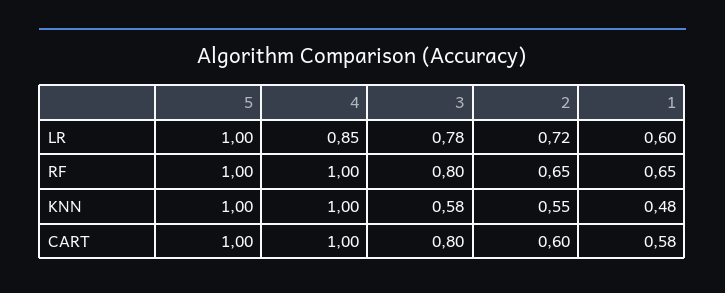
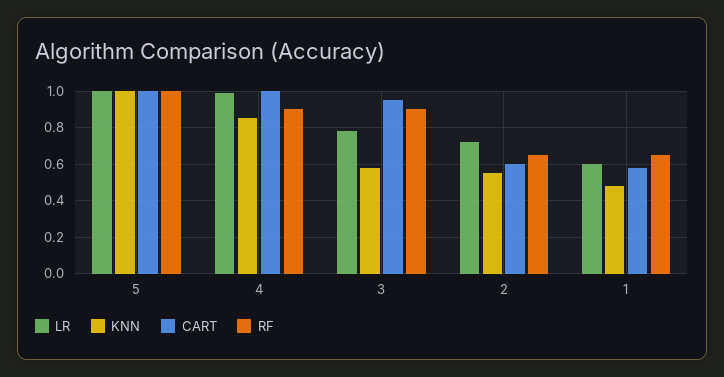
LR, 4: 0.85 -> 1
RF, 4: 1 -> 0.9
RF, 3: 0.8 -> 0.9
KNN, 4: 1 -> 0.85
CART, 3: 0.8 -> 0.95

